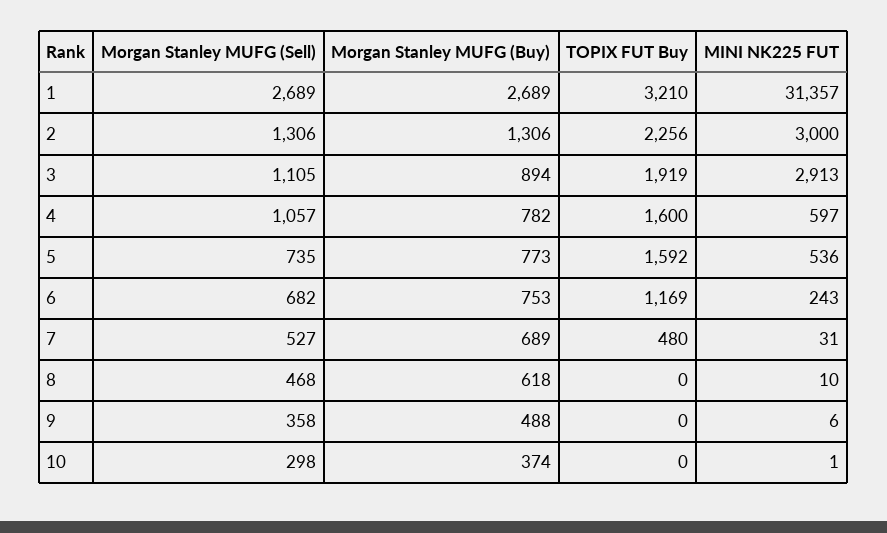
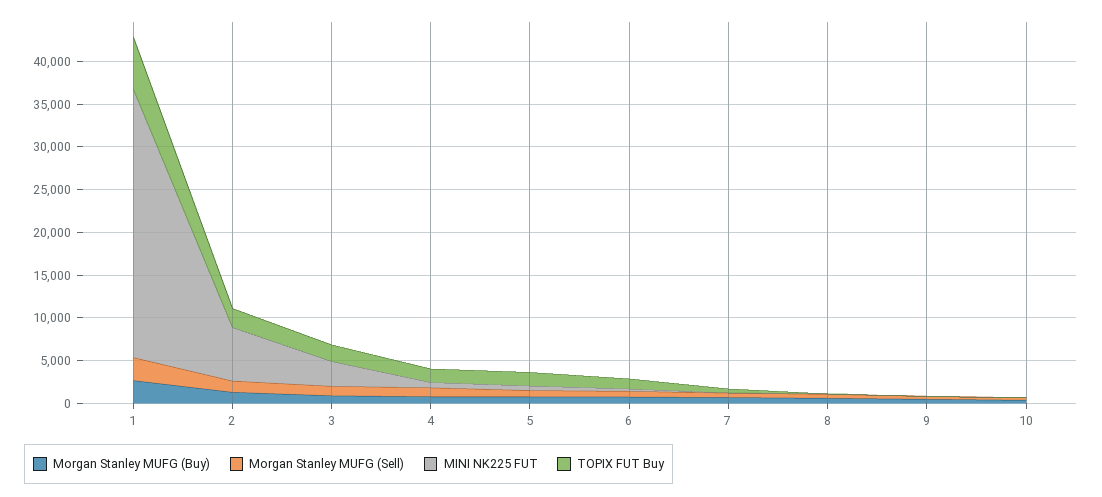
TOPIX FUT Buy, 1: 3210 -> 6000
MINI NK225 FUT, 2: 3000 -> 6000

